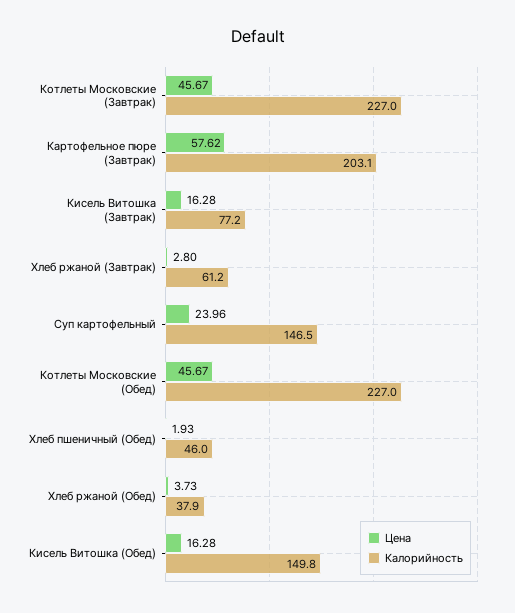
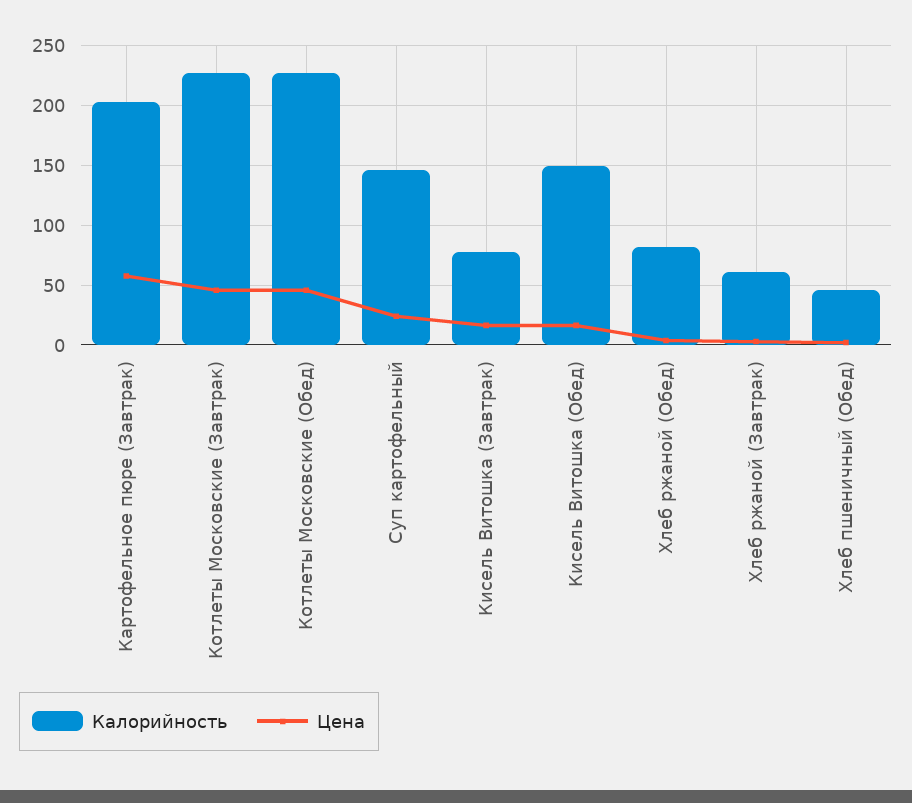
Калорийность, Хлеб ржаной (Обед): 37.9 -> 80

